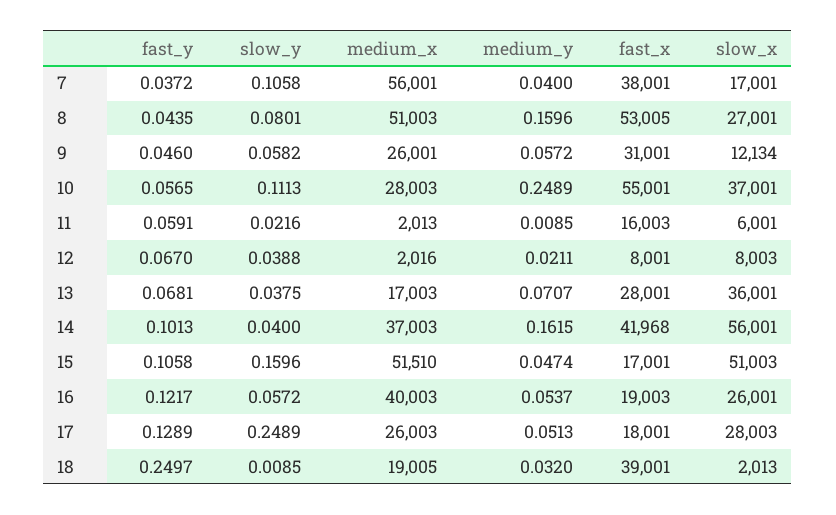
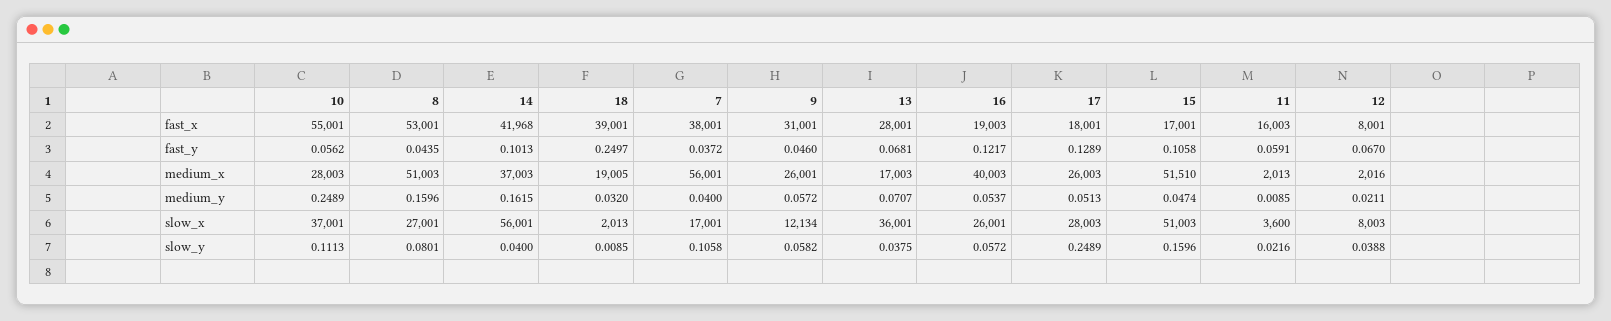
fast_x, 8: 53005 -> 53001
fast_y, 10: 0.0565 -> 0.0562
slow_x, 11: 6001 -> 3600

